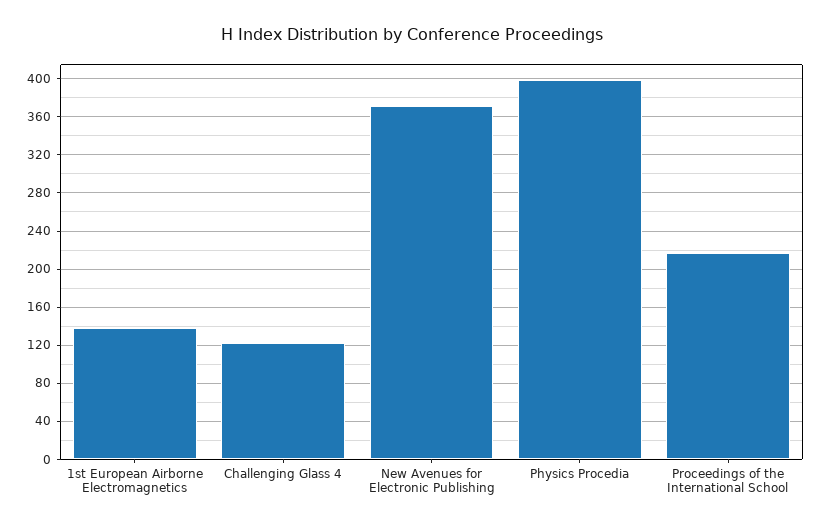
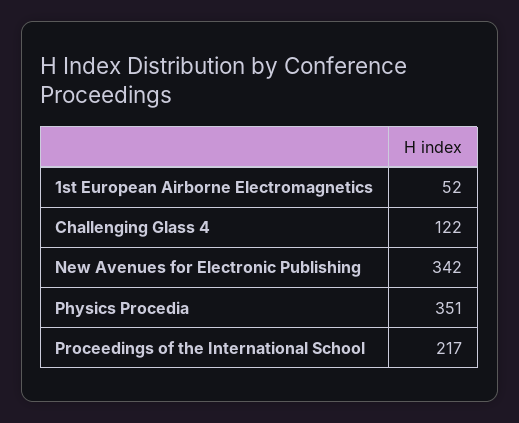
1st European Airborne Electromagnetics: 140 -> 52
New Avenues for Electronic Publishing: 370 -> 342
Physics Procedia: 400 -> 351

